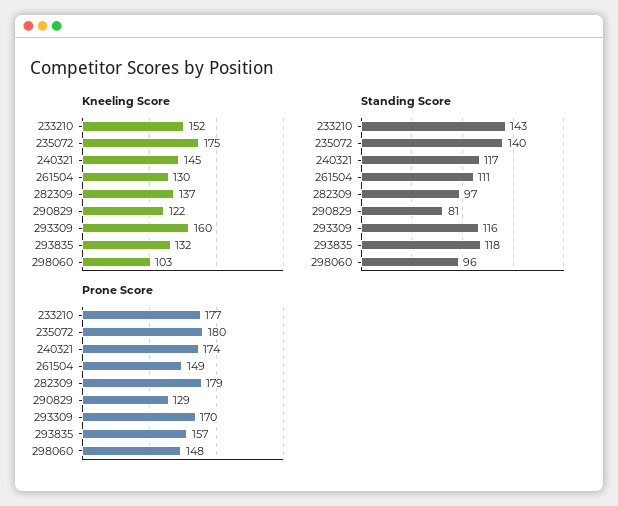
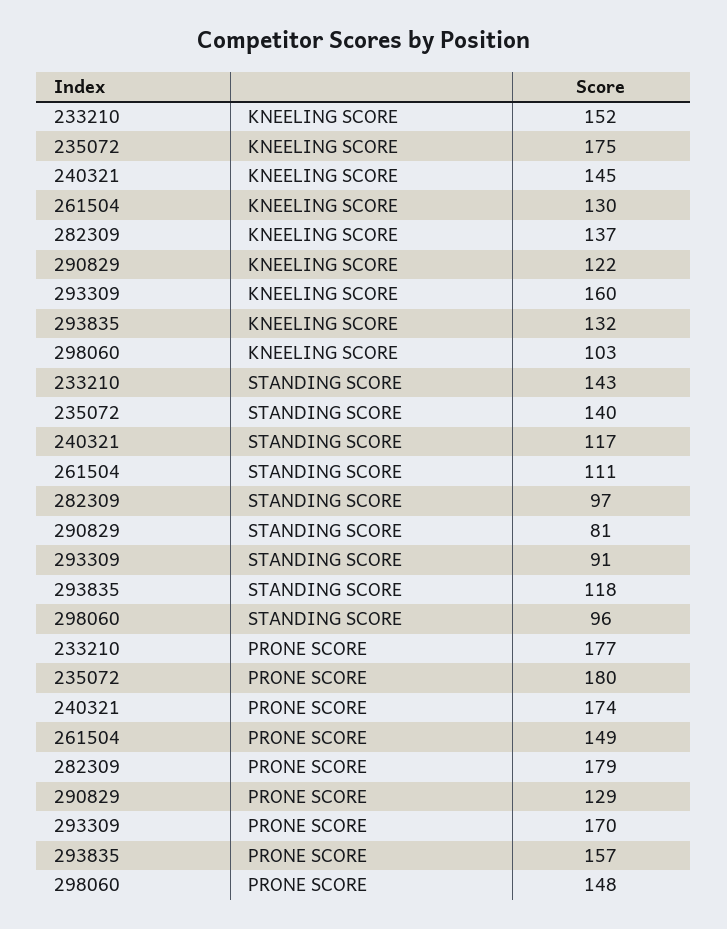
Standing Score, 293309: 116 -> 91

